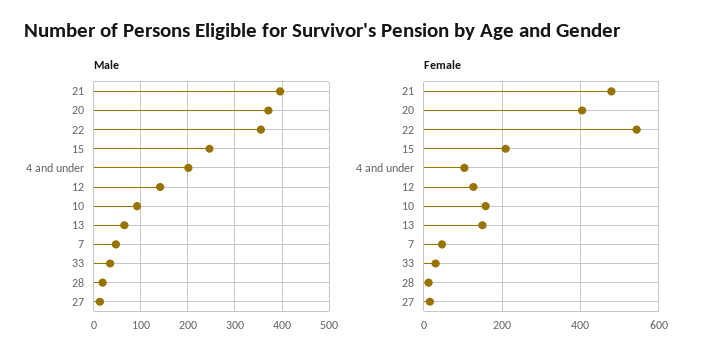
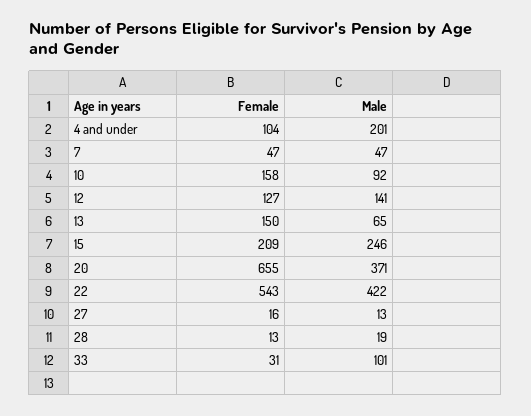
Male, 21: 400 -> none
Male, 22: 360 -> 422
Male, 33: 40 -> 101
Female, 21: 480 -> none
Female, 20: 400 -> 655

